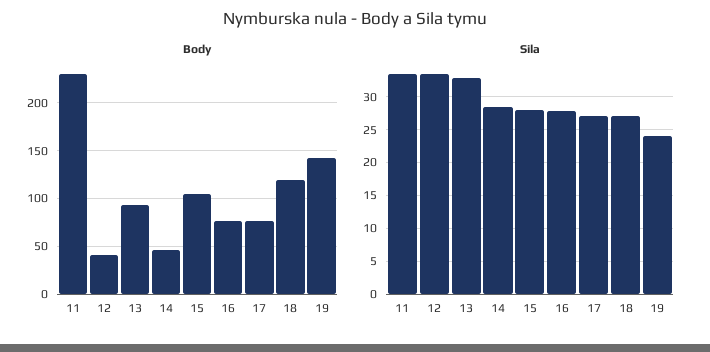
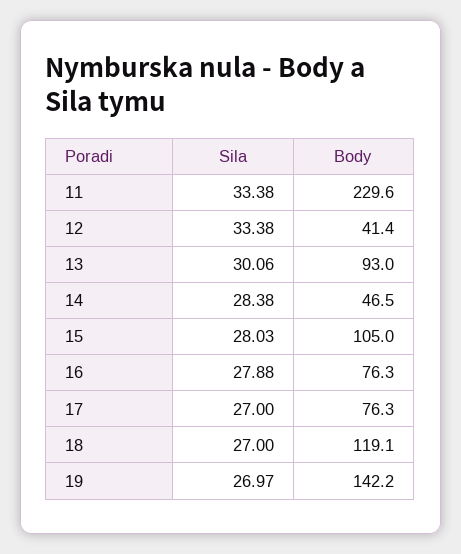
Sila, 13: 33 -> 30.06
Sila, 19: 24 -> 26.97

